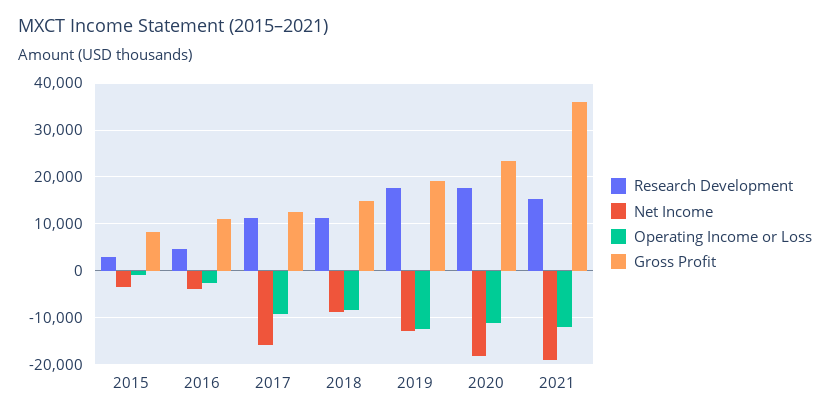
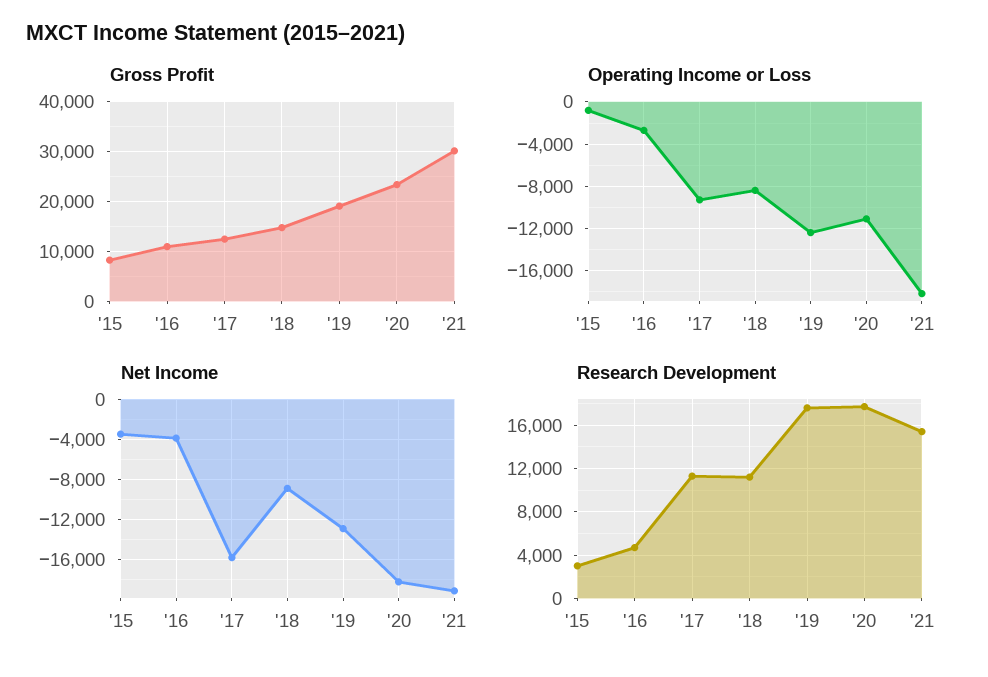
Operating Income or Loss, 2021: -12000 -> -18000
Gross Profit, 2021: 36000 -> 30000

